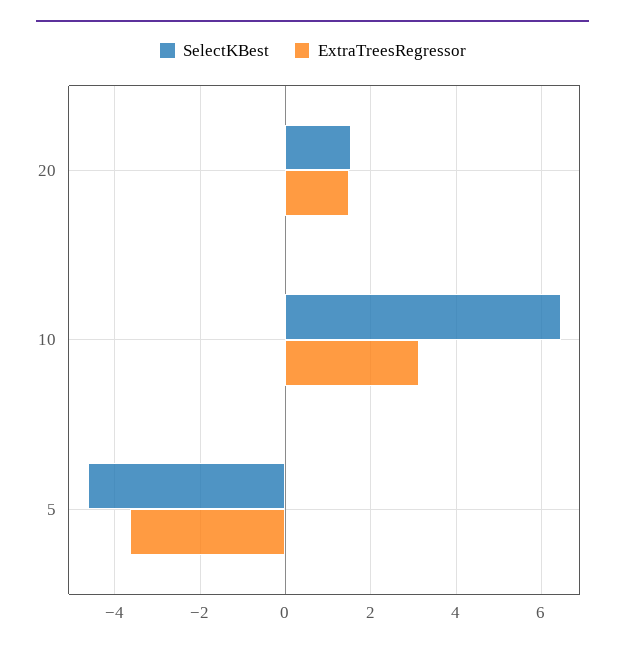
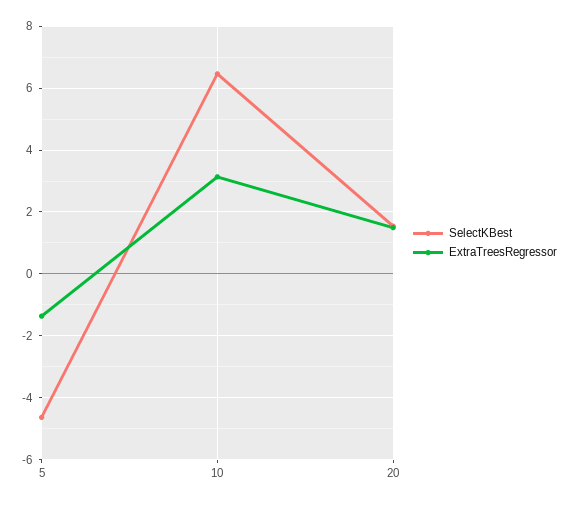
ExtraTreesRegressor, 5: -3.6 -> -1.4

